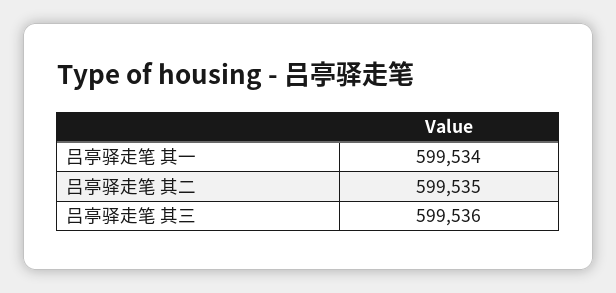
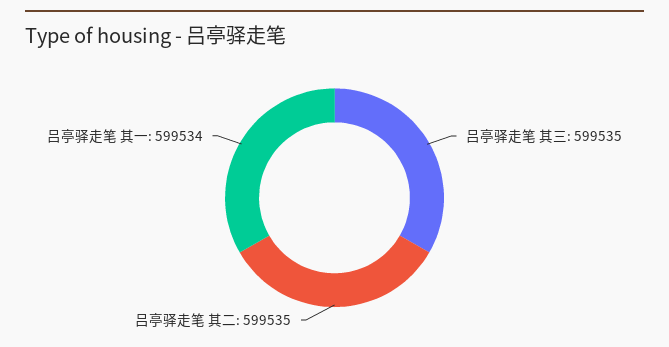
吕亭驿走笔 其三: 599536 -> 599535

